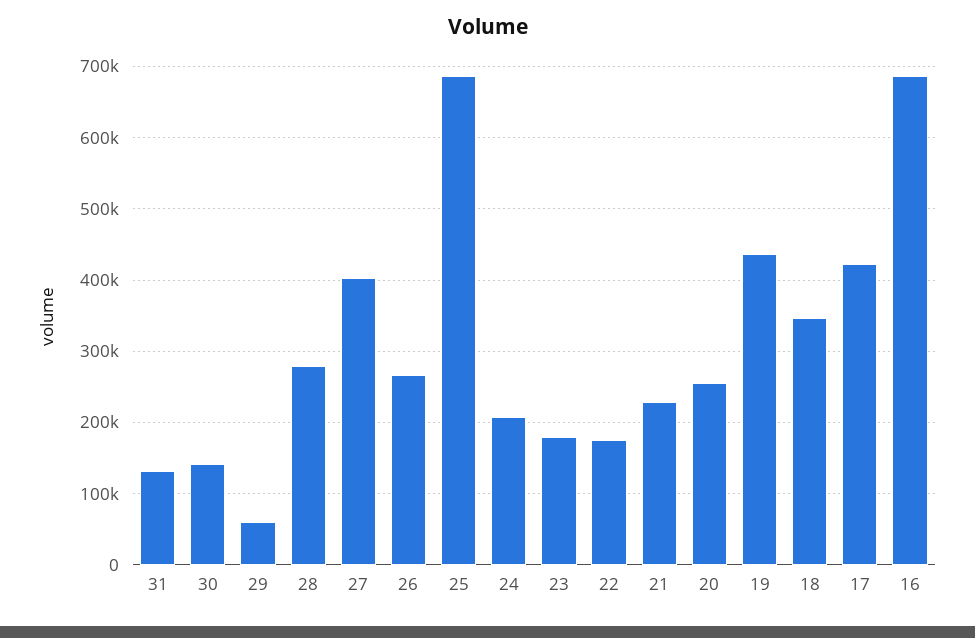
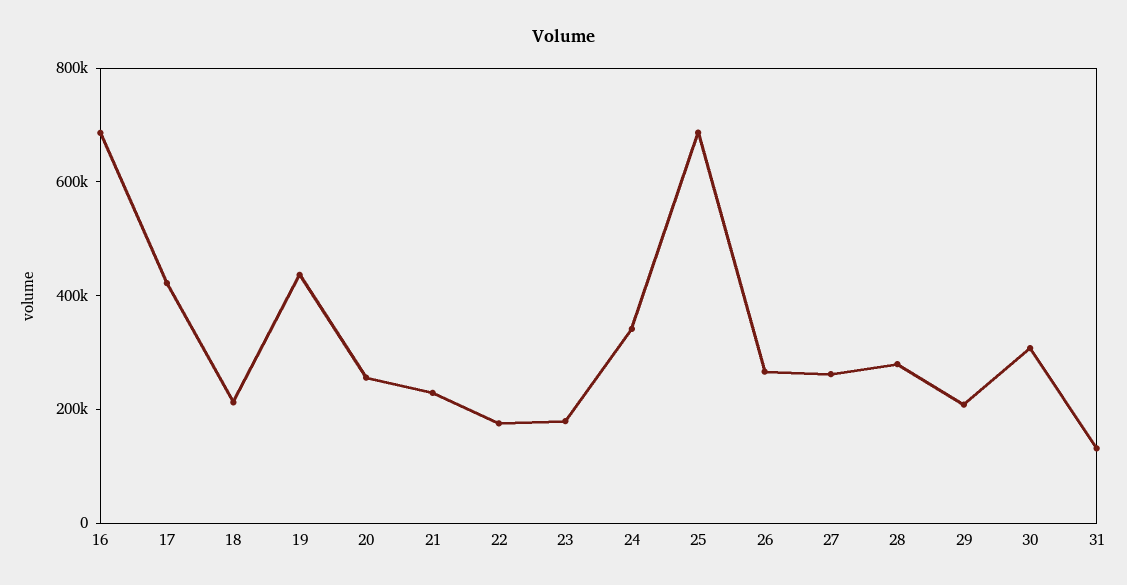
30: 140000 -> 300000
29: 60000 -> 200000
27: 400000 -> 250000
24: 210000 -> 350000
18: 350000 -> 200000

